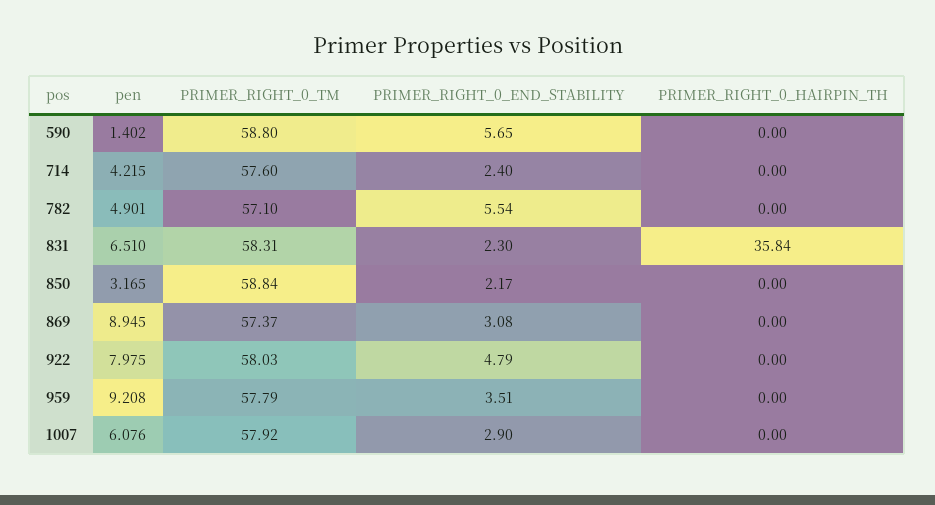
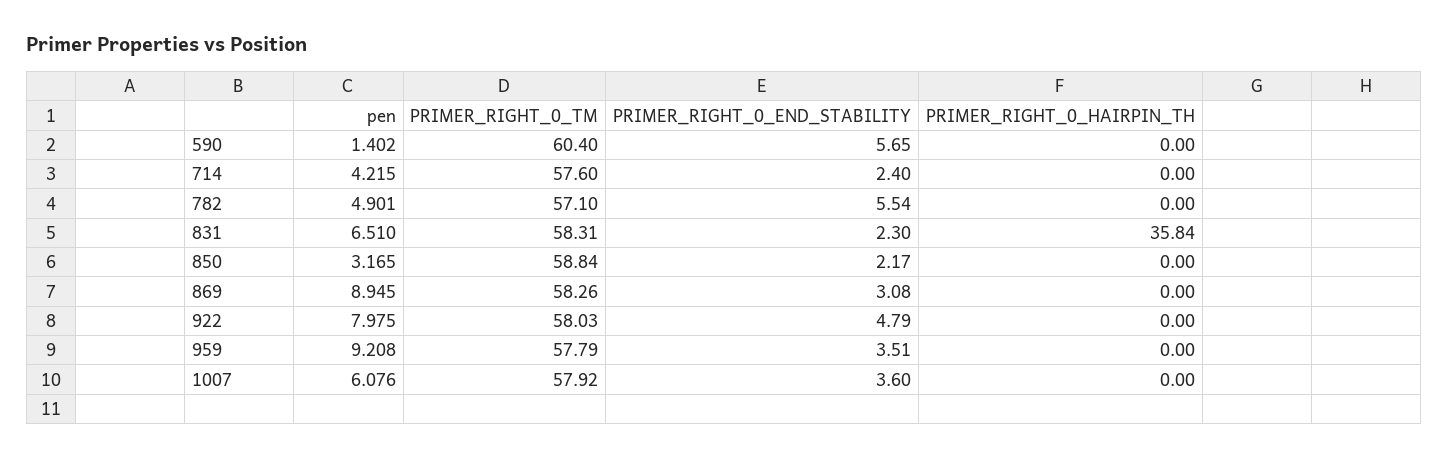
PRIMER_RIGHT_0_TM, 590: 58.8 -> 60.4
PRIMER_RIGHT_0_TM, 869: 57.37 -> 58.26
PRIMER_RIGHT_0_END_STABILITY, 1007: 2.9 -> 3.6

